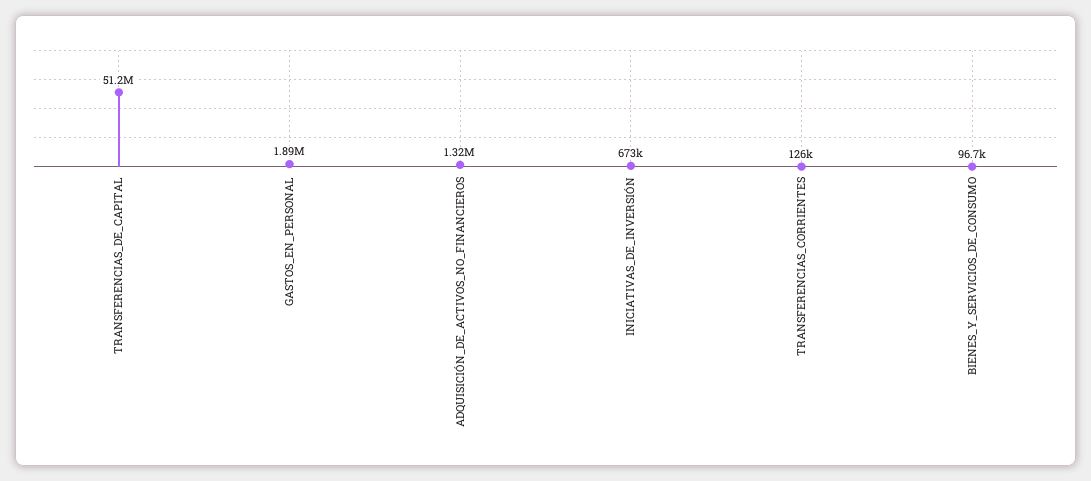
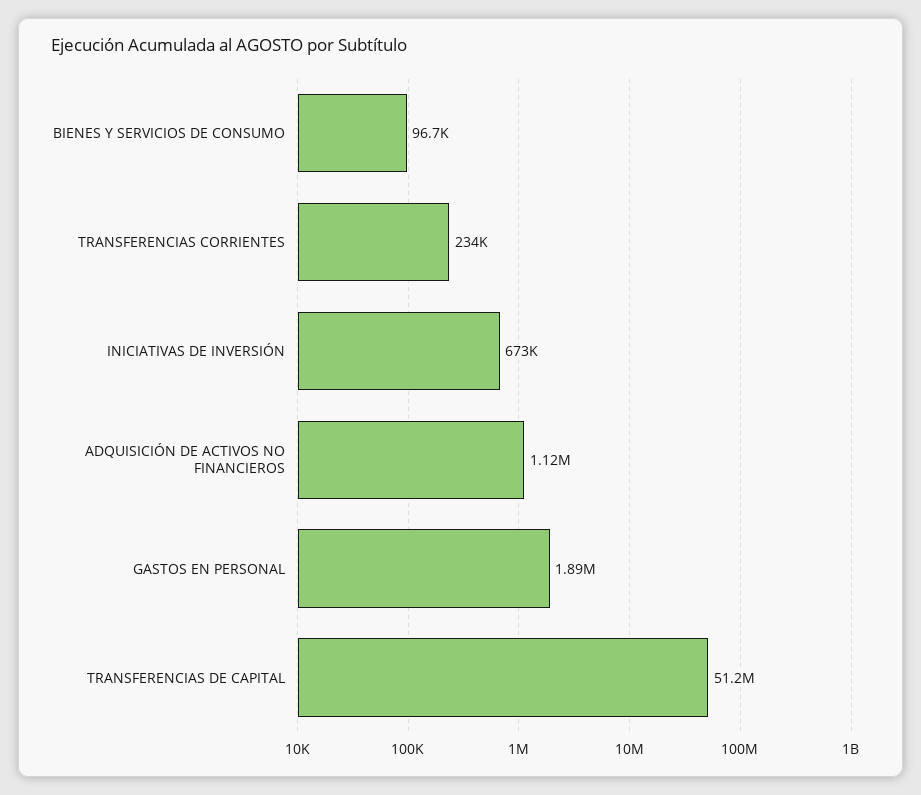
ADQUISICIÓN_DE_ACTIVOS_NO_FINANCIEROS: 1320000 -> 1120000
TRANSFERENCIAS_CORRIENTES: 126000 -> 234000

